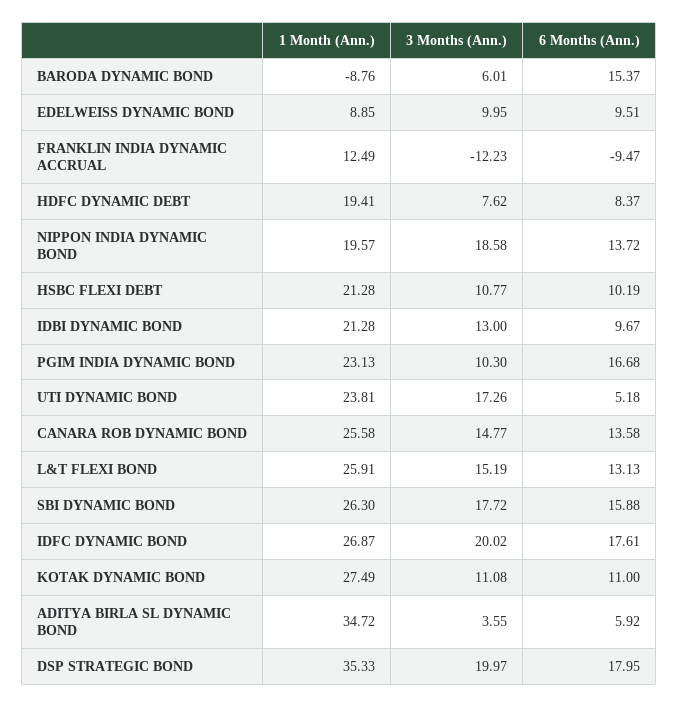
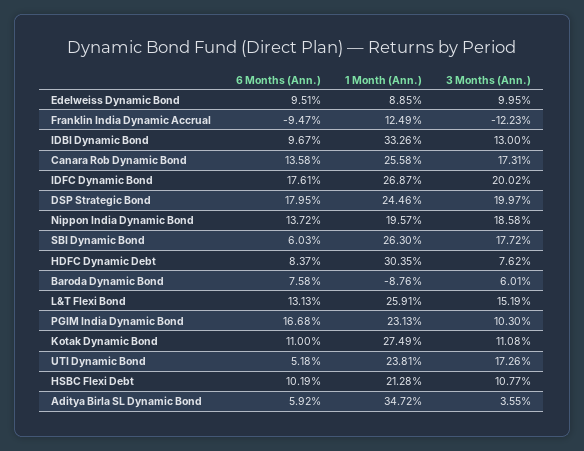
6 Months (Ann.), BARODA DYNAMIC BOND: 15.37 -> 7.58
1 Month (Ann.), HDFC DYNAMIC DEBT: 19.41 -> 30.35
1 Month (Ann.), IDBI DYNAMIC BOND: 21.28 -> 33.26
3 Months (Ann.), CANARA ROB DYNAMIC BOND: 14.77 -> 17.31
6 Months (Ann.), SBI DYNAMIC BOND: 15.88 -> 6.03
1 Month (Ann.), DSP STRATEGIC BOND: 35.33 -> 24.46

